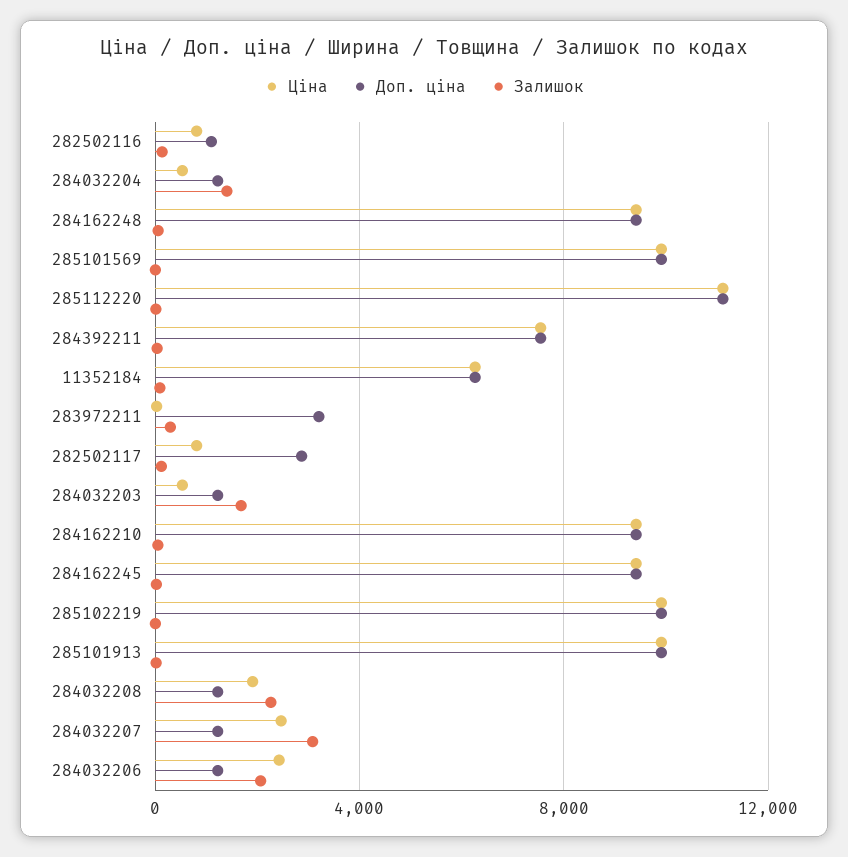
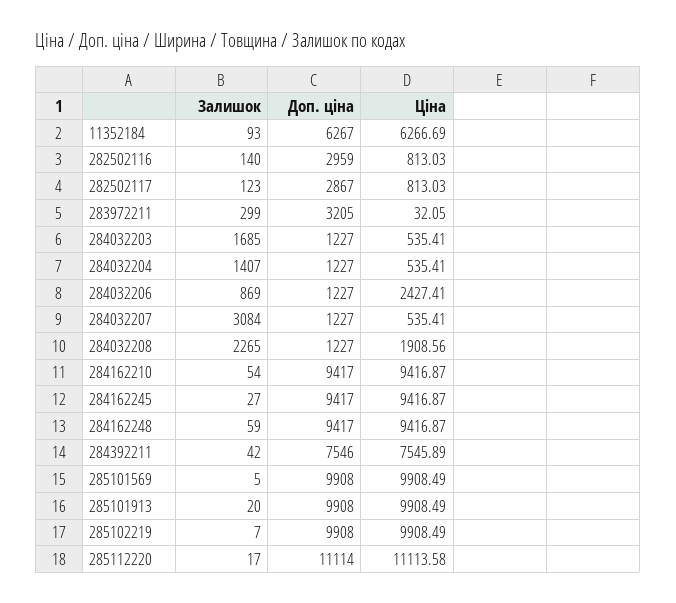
Доп. ціна, 282502116: 1000 -> 2959
Ціна, 284032207: 2500 -> 535.41
Залишок, 284032206: 2000 -> 869

